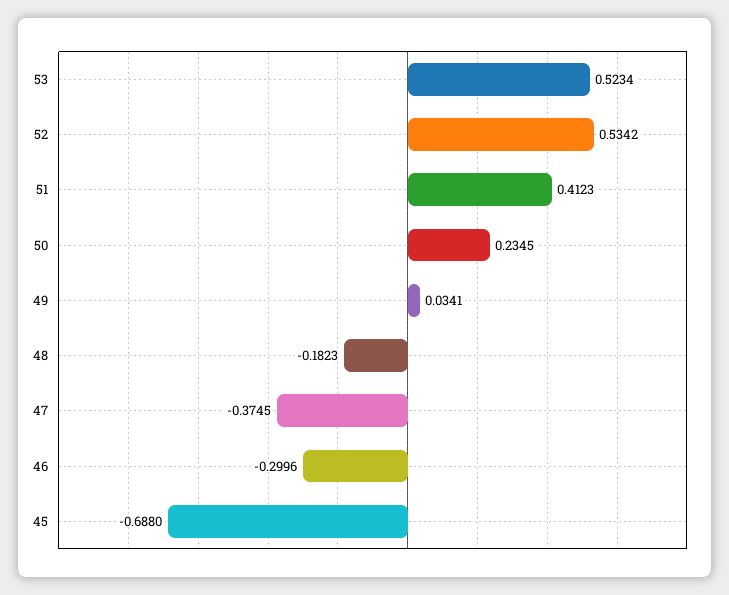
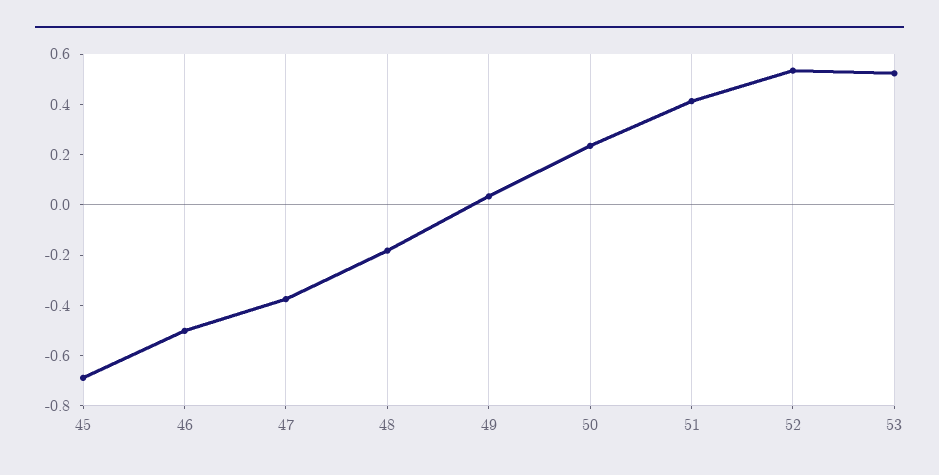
46: -0.2996 -> -0.5

